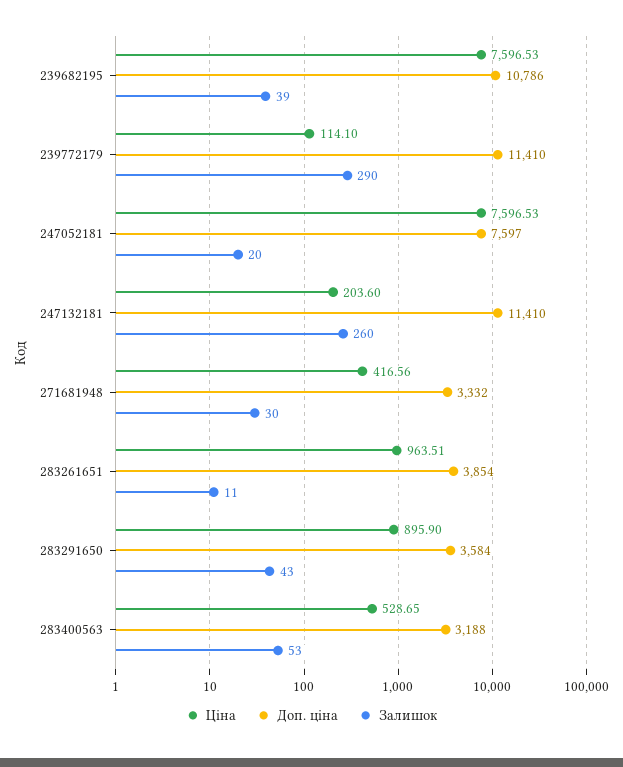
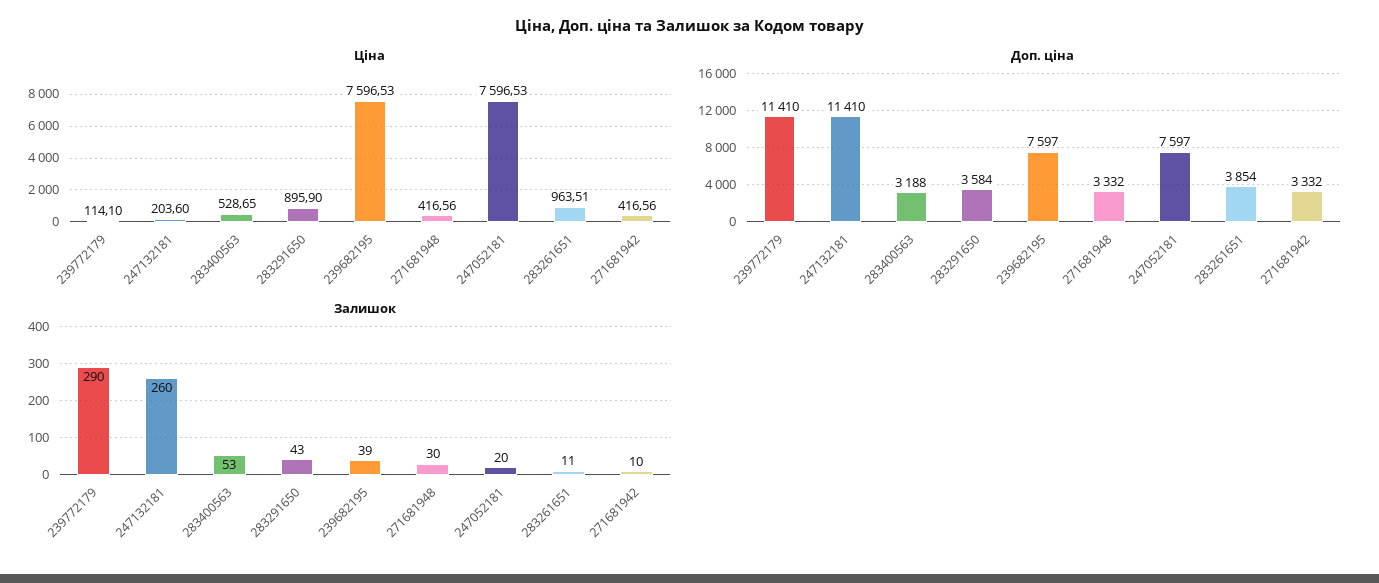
Доп. ціна, 239682195: 10786 -> 7597
Ціна, 271681942: none -> 416.56
Доп. ціна, 271681942: none -> 3332
Залишок, 271681942: none -> 10

